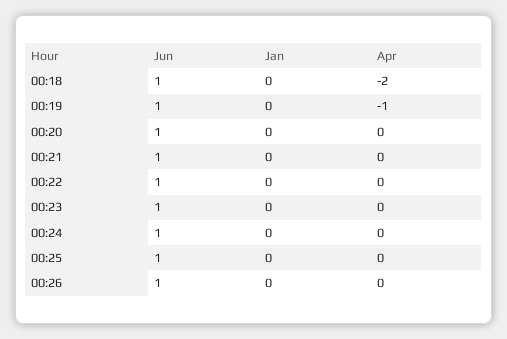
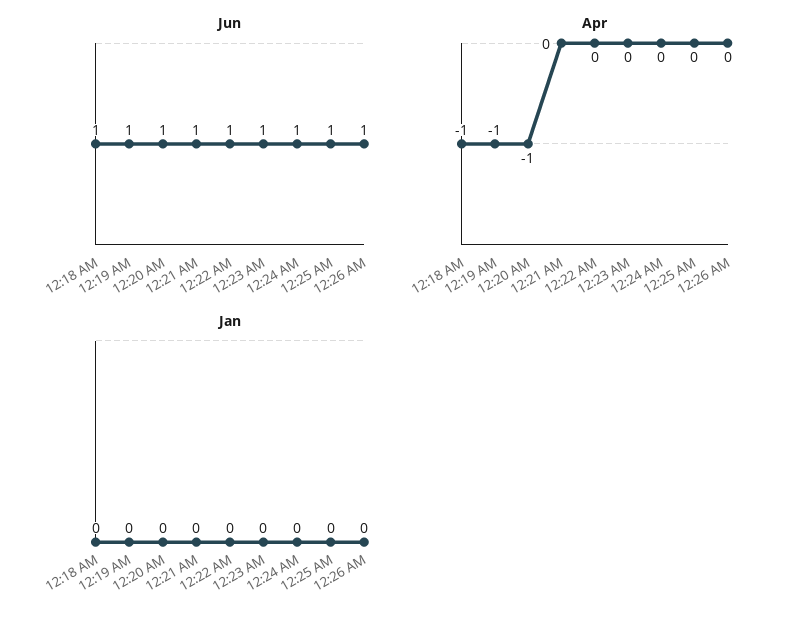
Apr, 00:18: -2 -> -1
Apr, 00:20: 0 -> -1

